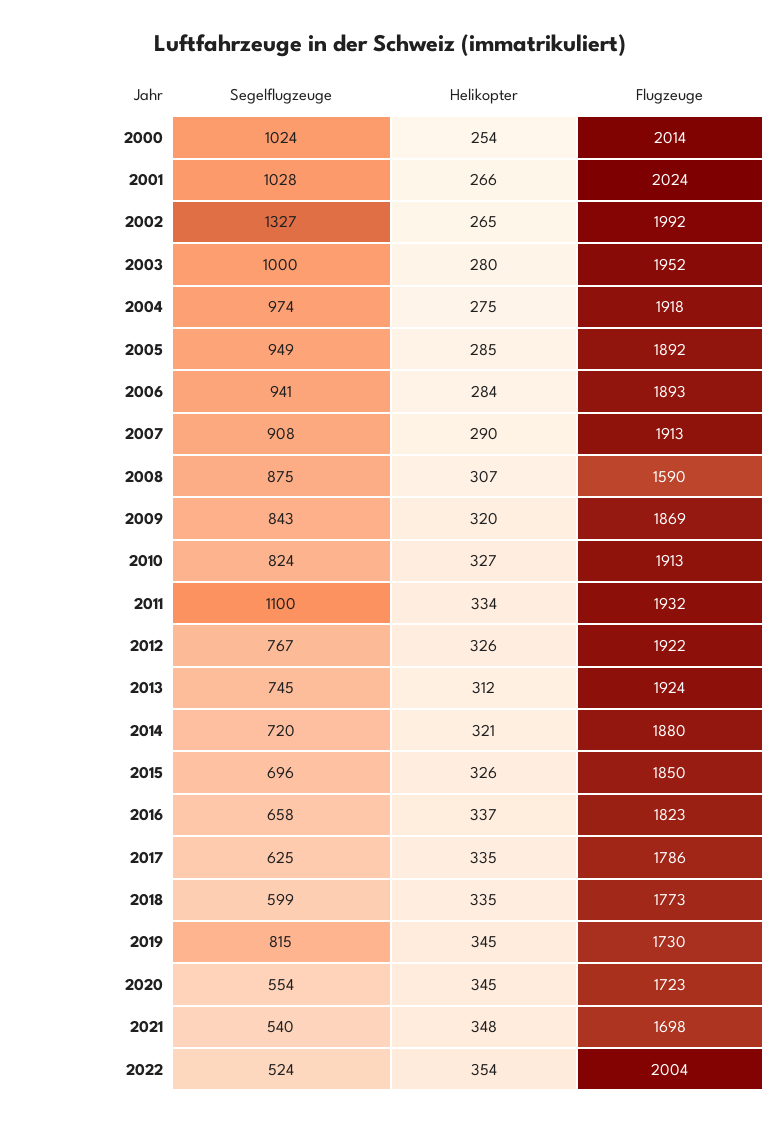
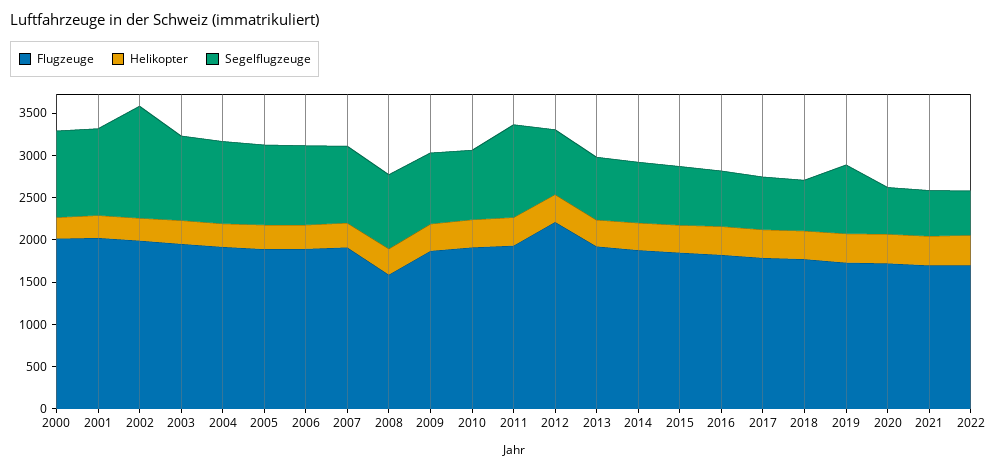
Flugzeuge, 2012: 1922 -> 2200
Flugzeuge, 2022: 2004 -> 1700

